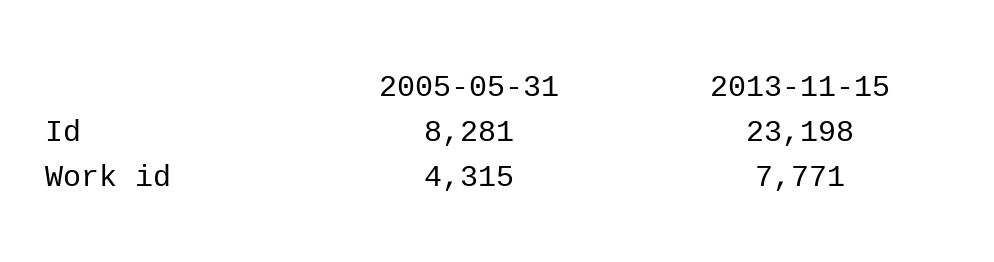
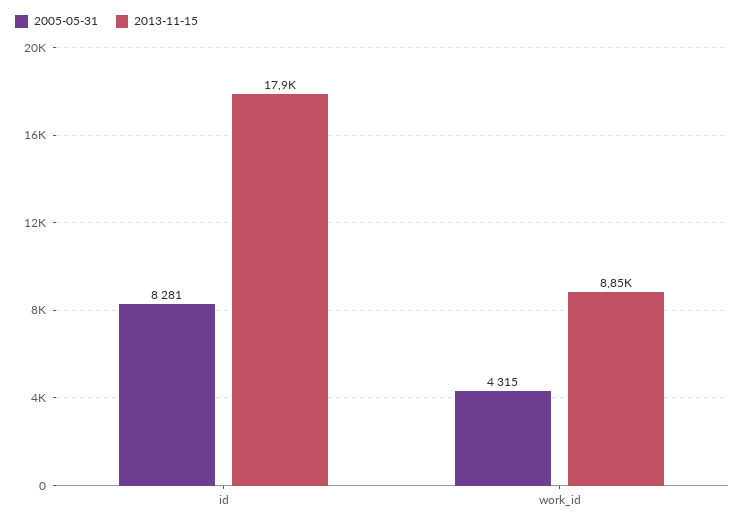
2013-11-15, Id: 23198 -> 17900
2013-11-15, Work id: 7771 -> 8850

